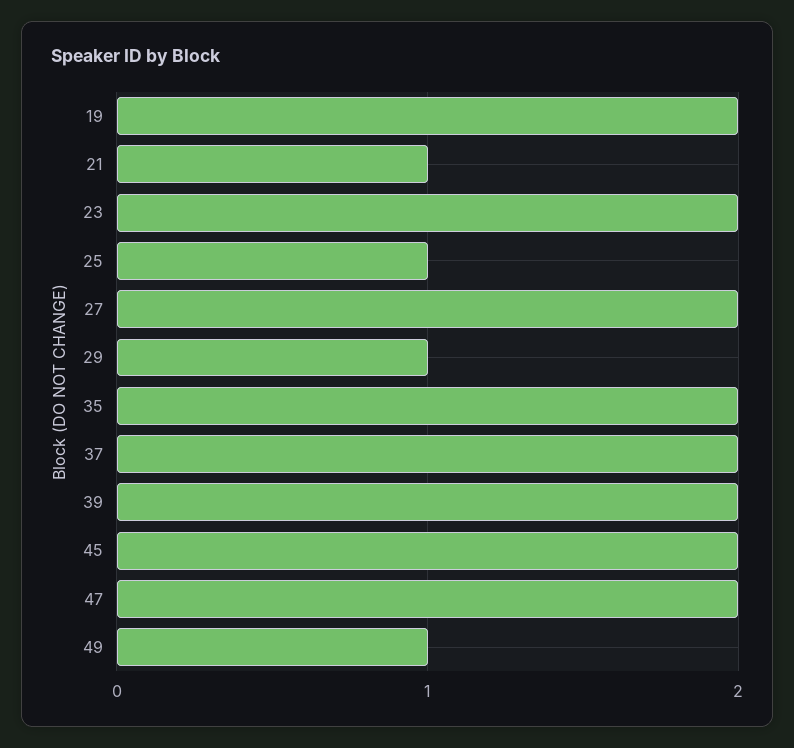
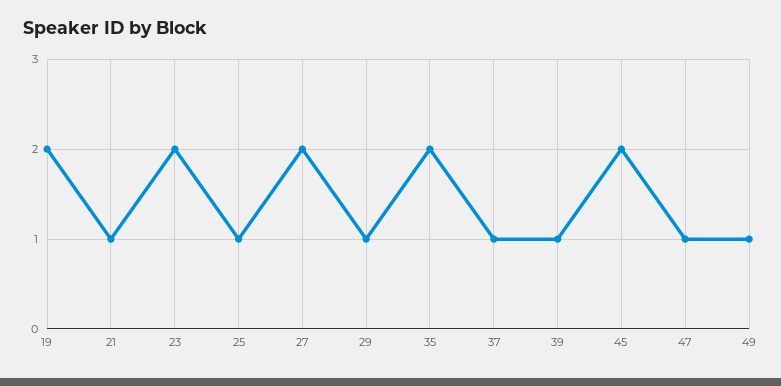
37: 2 -> 1
39: 2 -> 1
47: 2 -> 1

